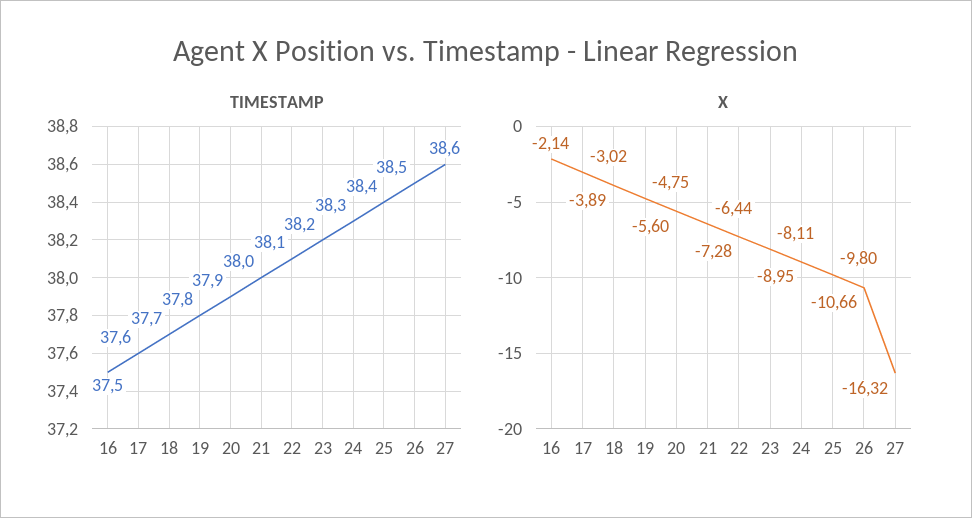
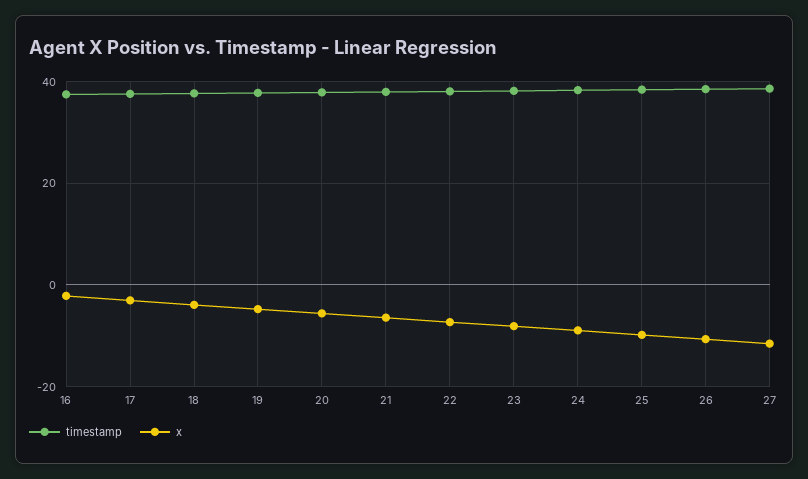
X, 27: -16.32 -> -12

